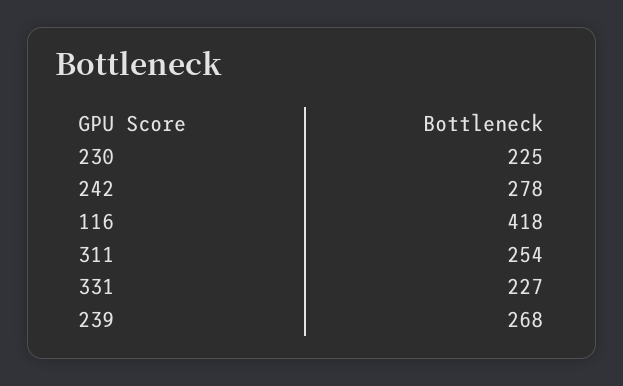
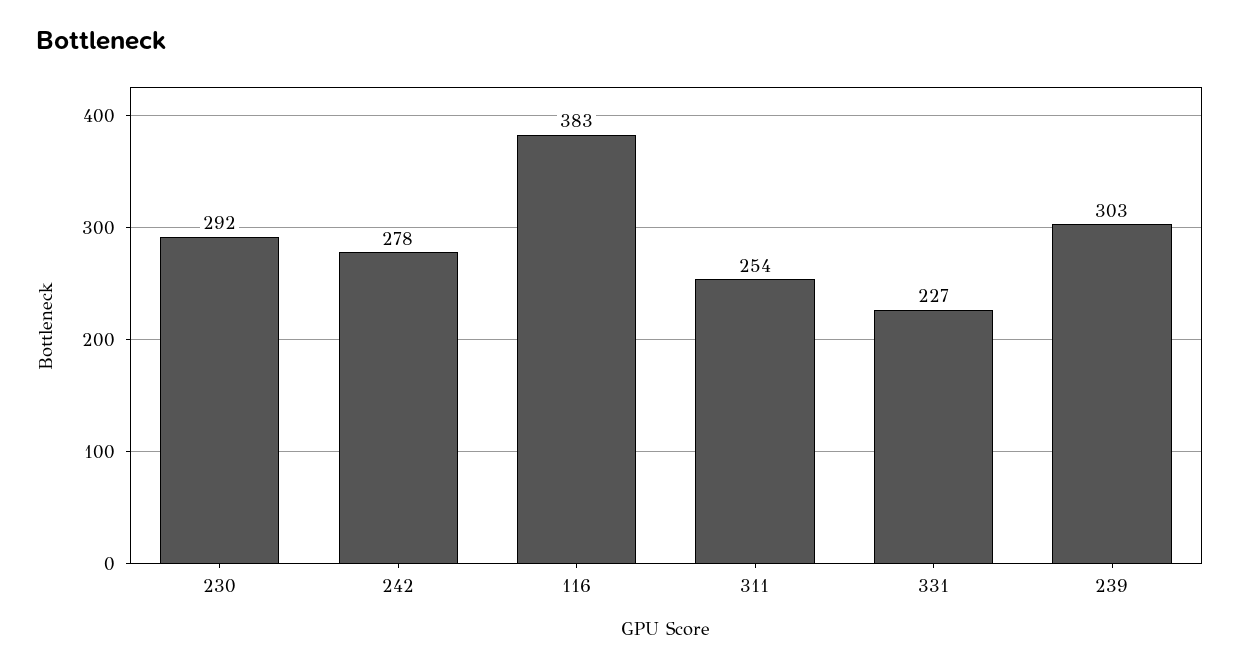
230: 225 -> 292
116: 418 -> 383
239: 268 -> 303

